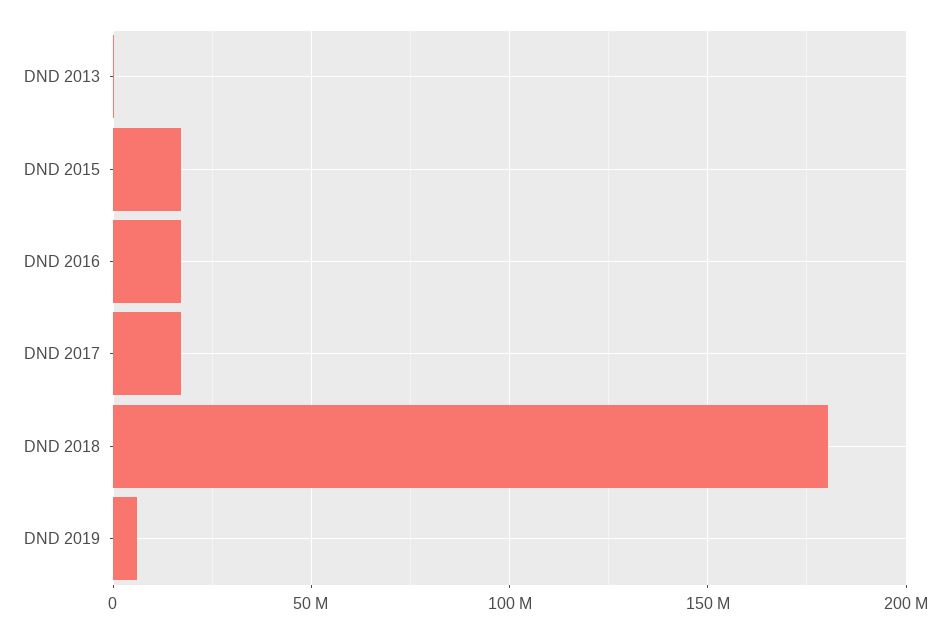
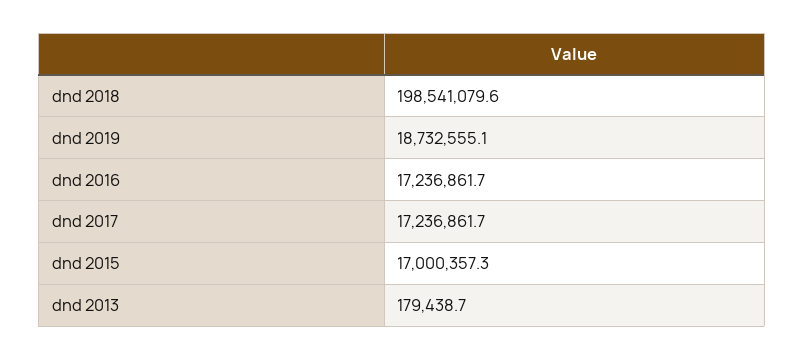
DND 2018: 180000000 -> 198541079.6
DND 2019: 5000000 -> 18732555.1

